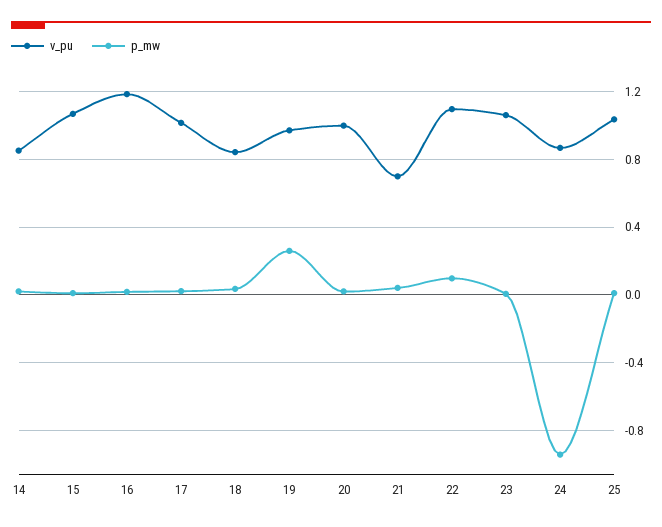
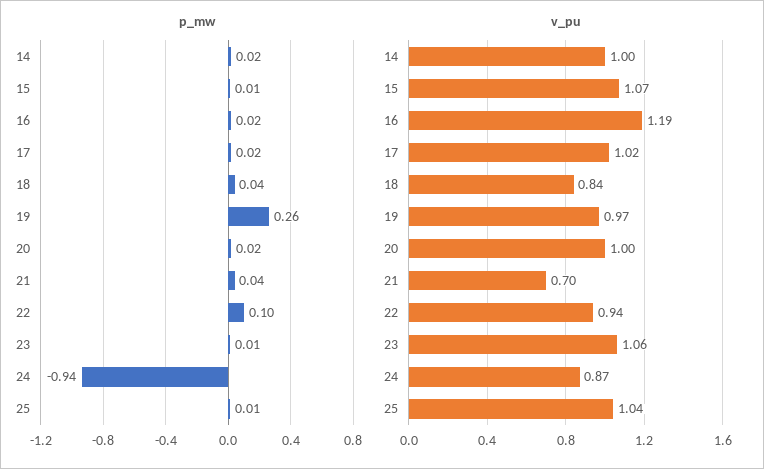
v_pu, 14: 0.85 -> 1
v_pu, 22: 1.1 -> 0.94

